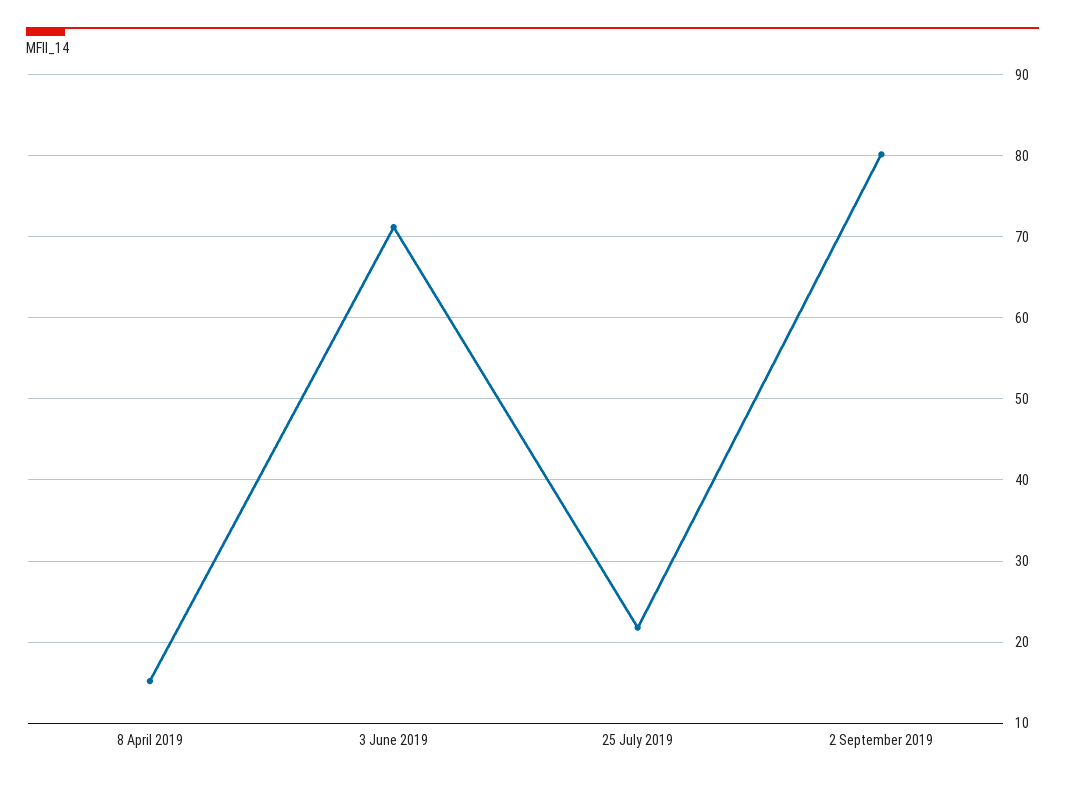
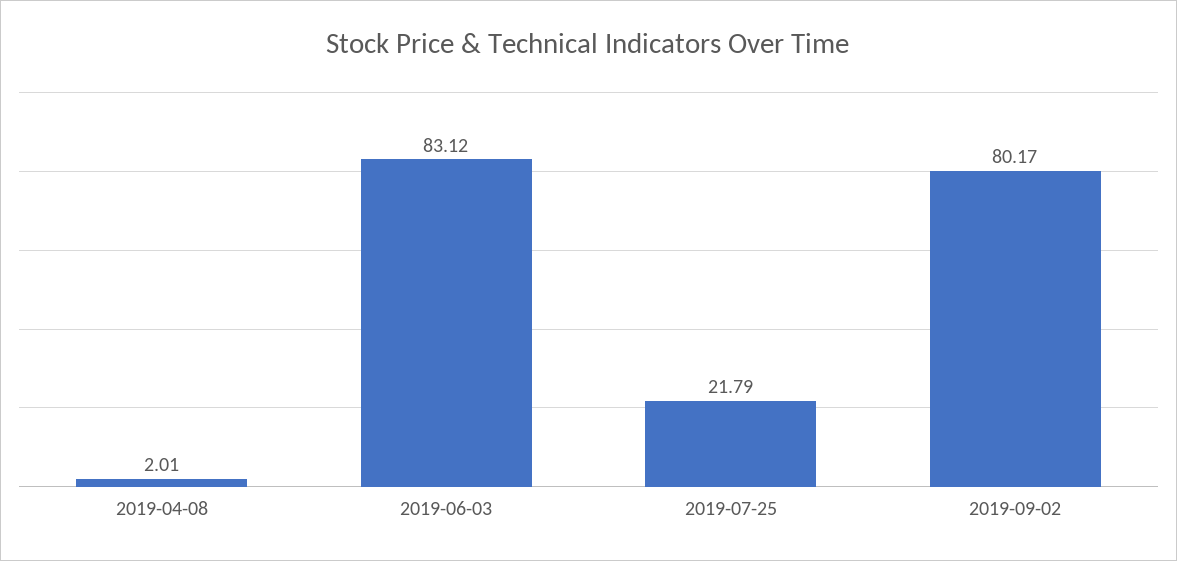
8 April 2019: 15 -> 2.01
3 June 2019: 71 -> 83.12

